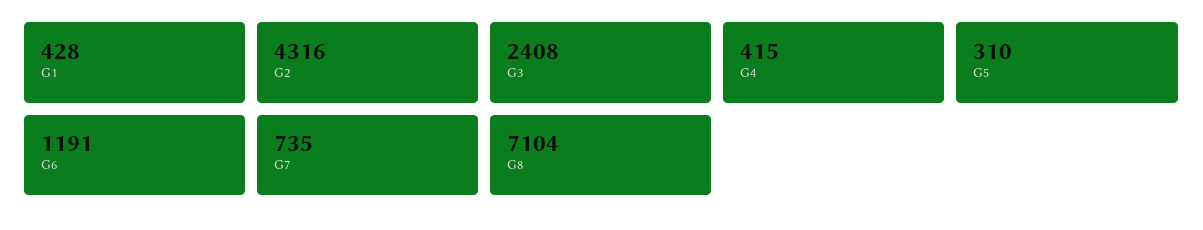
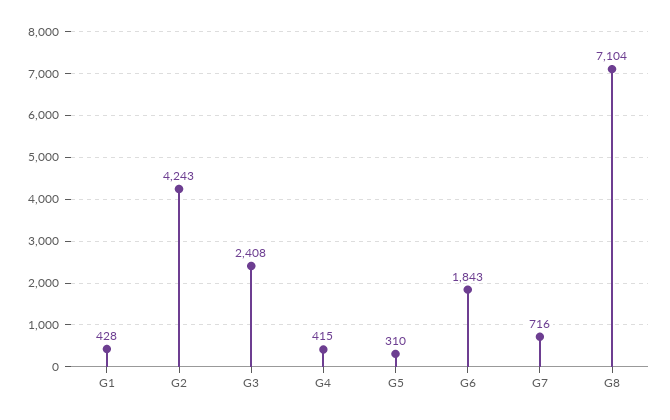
G2: 4316 -> 4243
G6: 1191 -> 1843
G7: 735 -> 716

